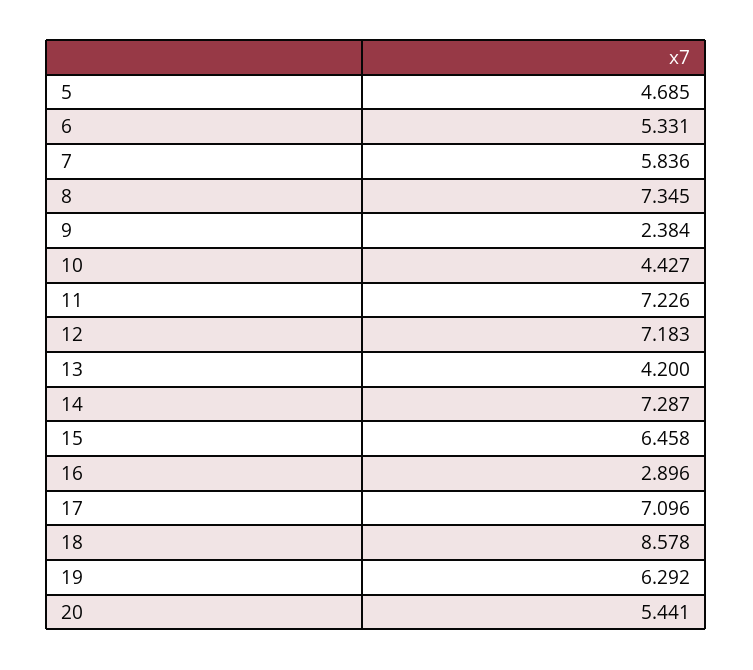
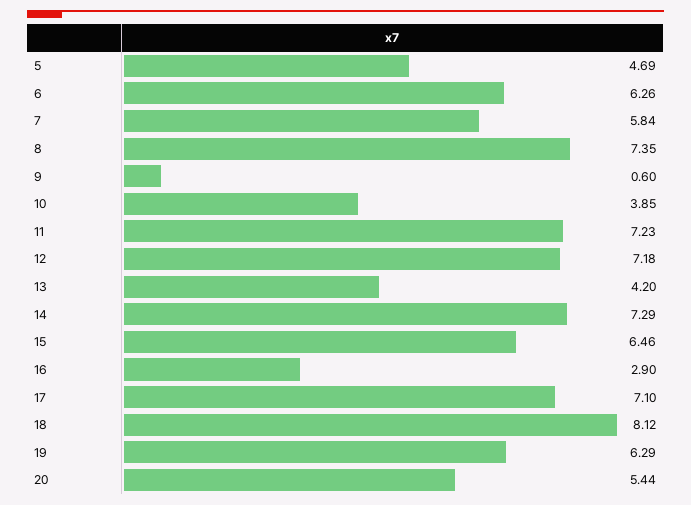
6: 5.331 -> 6.26
9: 2.384 -> 0.6
10: 4.427 -> 3.85
18: 8.578 -> 8.12

